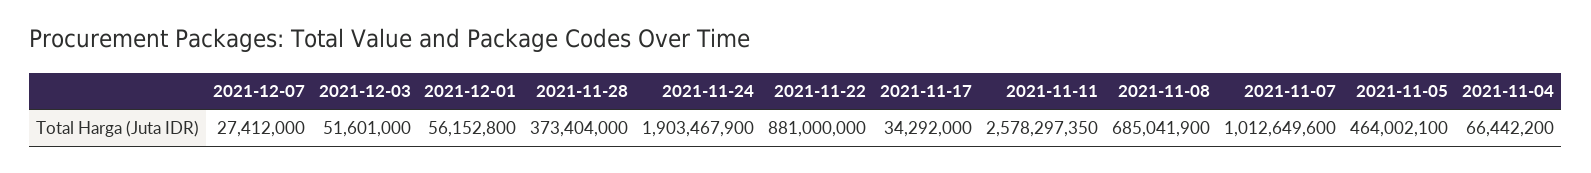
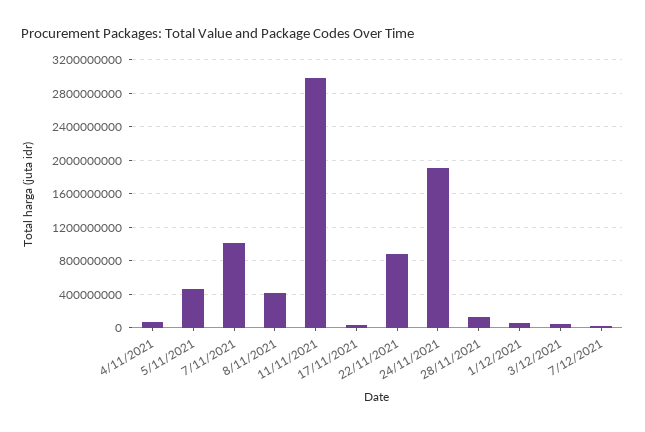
2021-11-28: 373404000 -> 100000000
2021-11-11: 2578297350 -> 3000000000
2021-11-08: 685041900 -> 400000000

